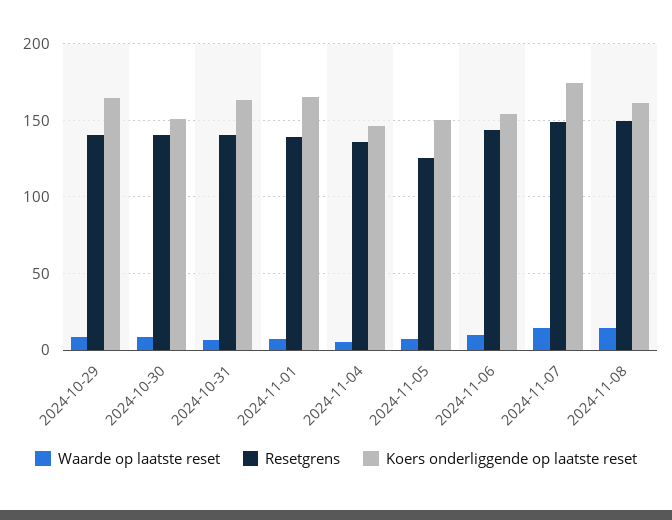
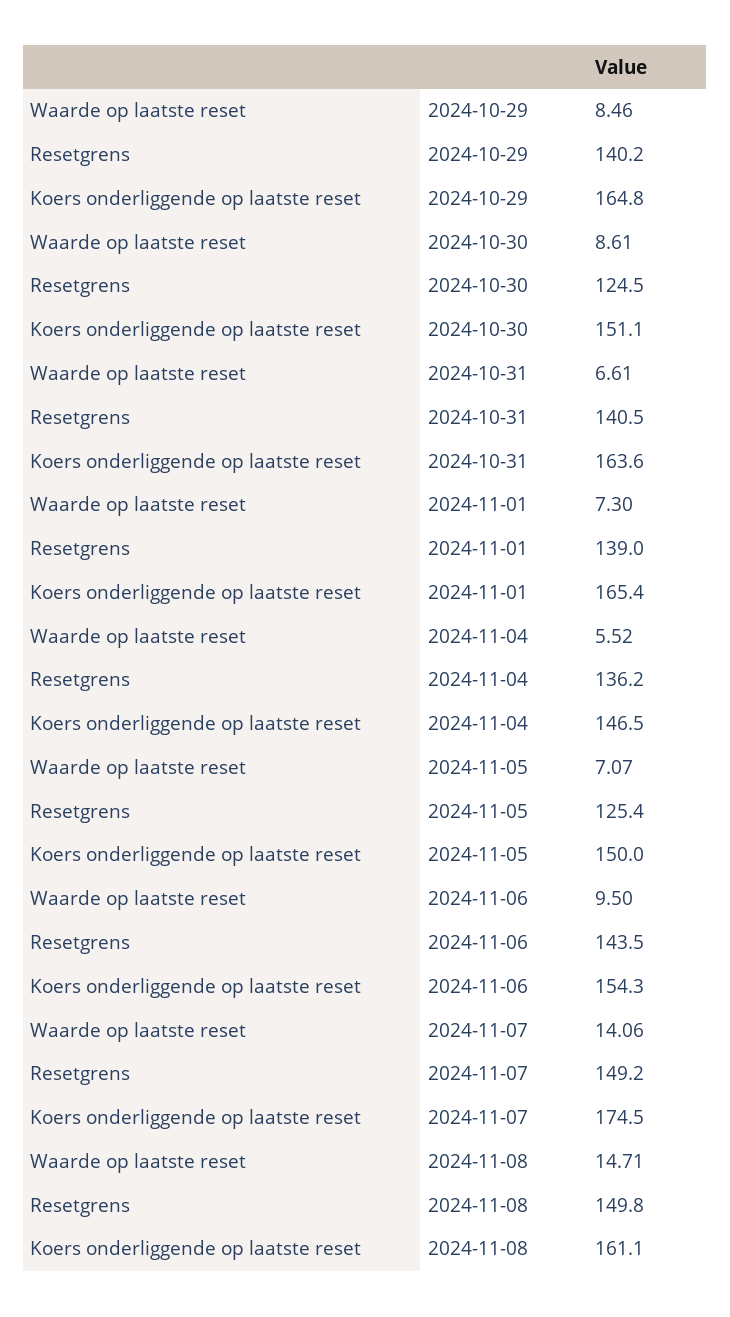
Resetgrens, 2024-10-30: 140 -> 124.5

